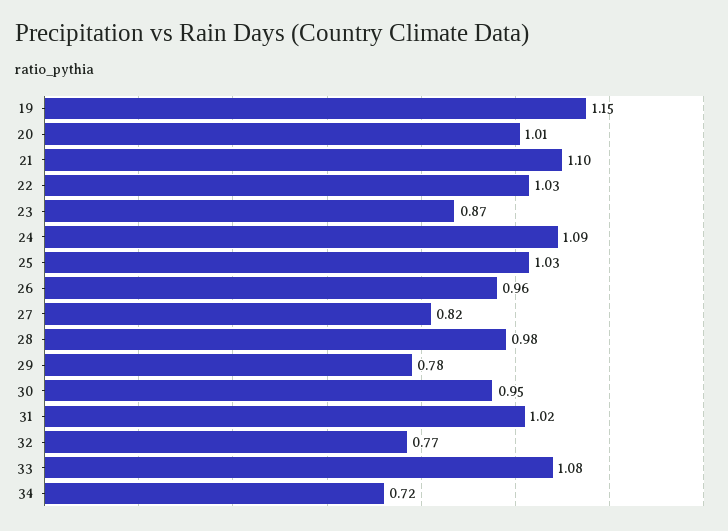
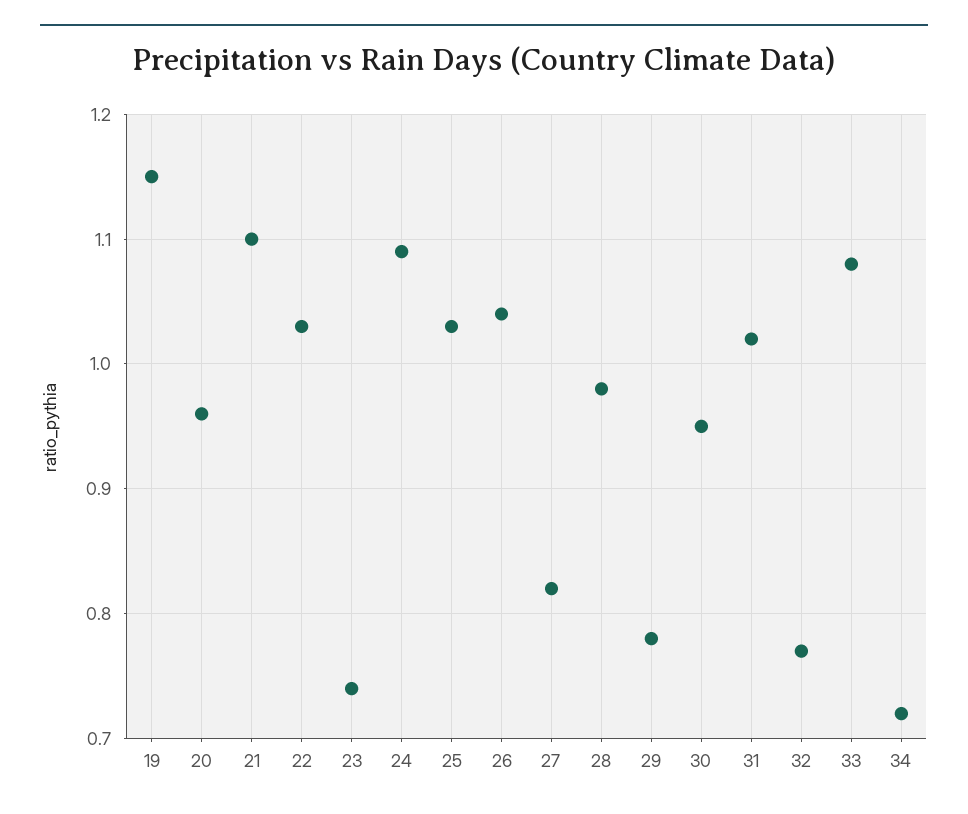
20: 1.01 -> 0.96
23: 0.87 -> 0.74
26: 0.96 -> 1.04

